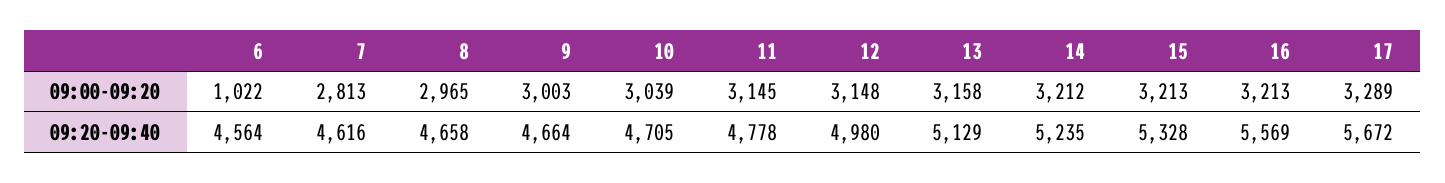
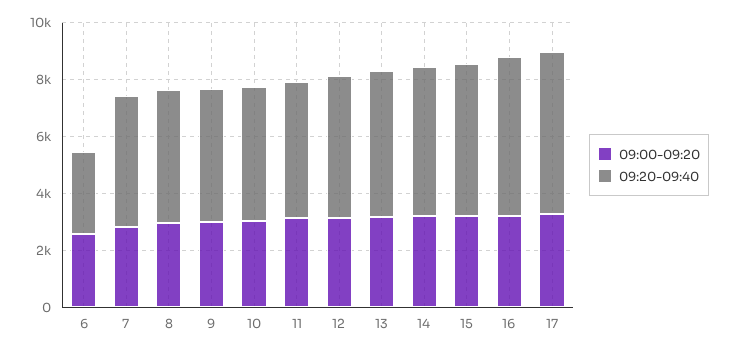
09:00-09:20, 6: 1022 -> 2500
09:20-09:40, 6: 4564 -> 3000

